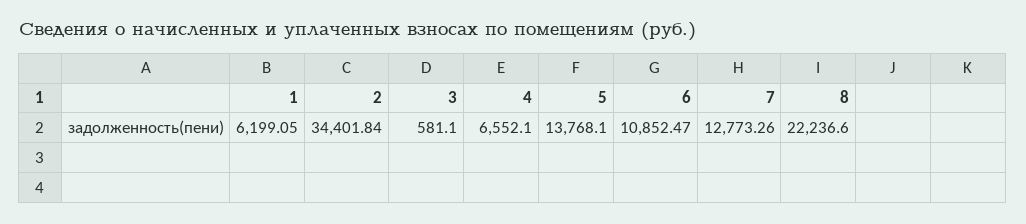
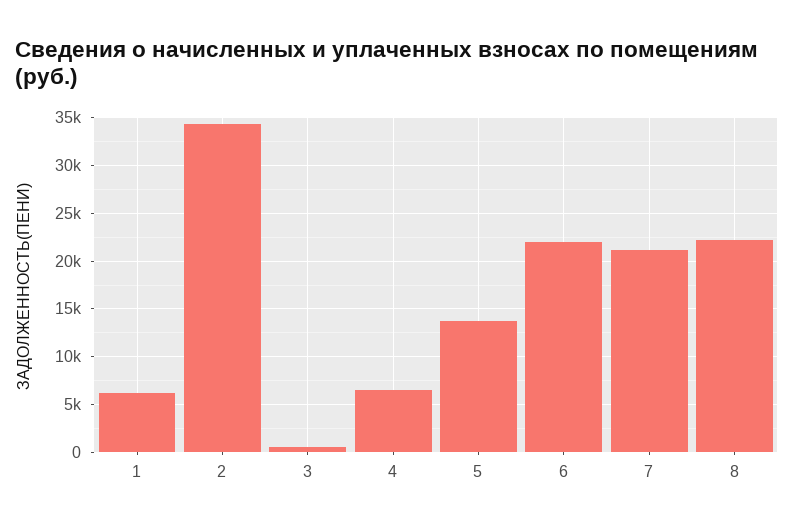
6: 10852.47 -> 22000
7: 12773.26 -> 21000

